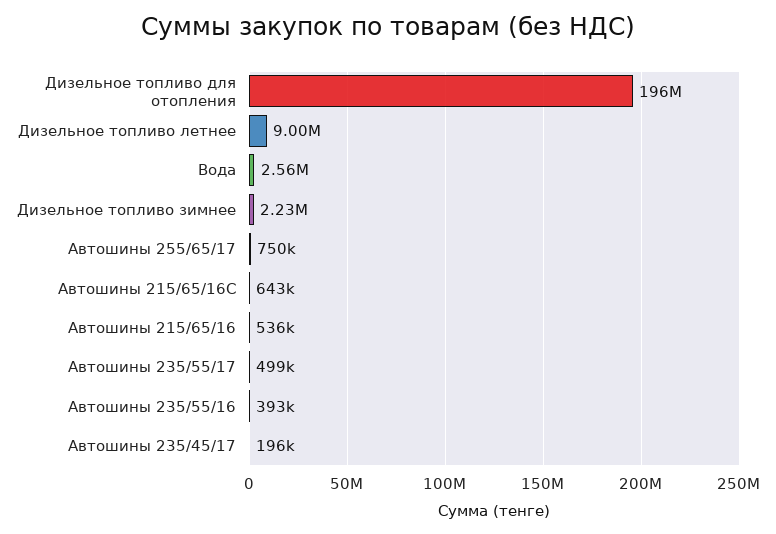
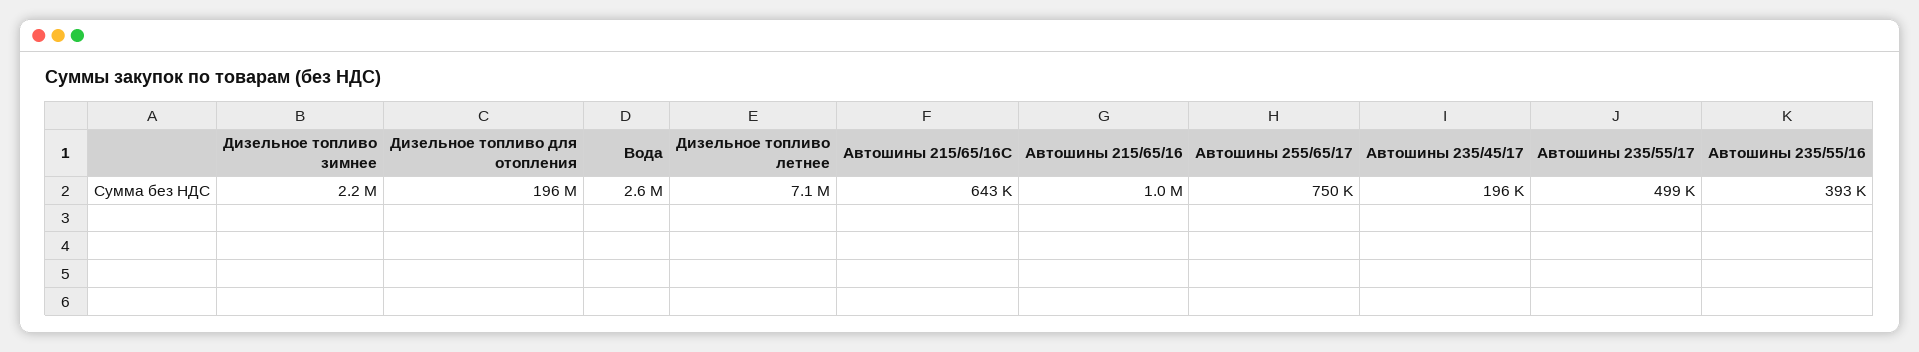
Дизельное топливо летнее: 9000000 -> 7100000
Автошины 215/65/16: 536000 -> 1000000

